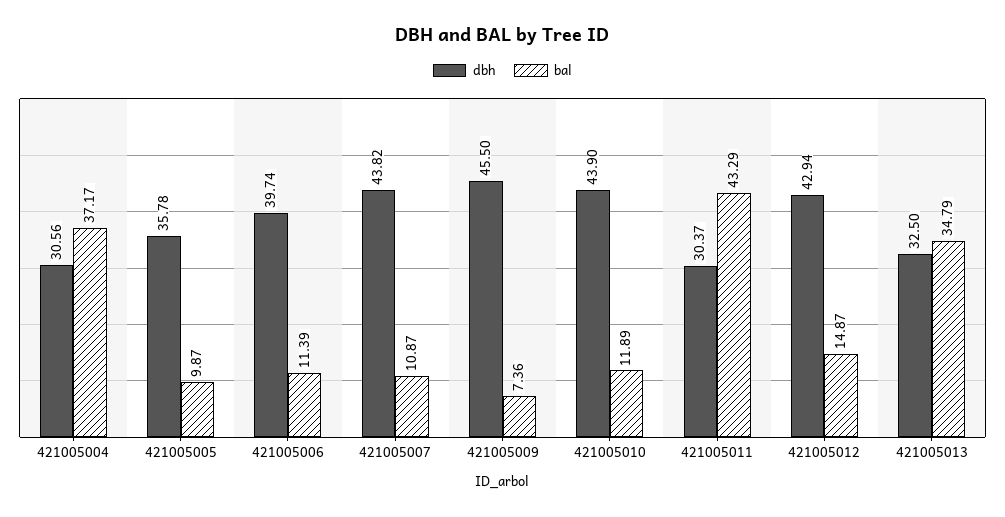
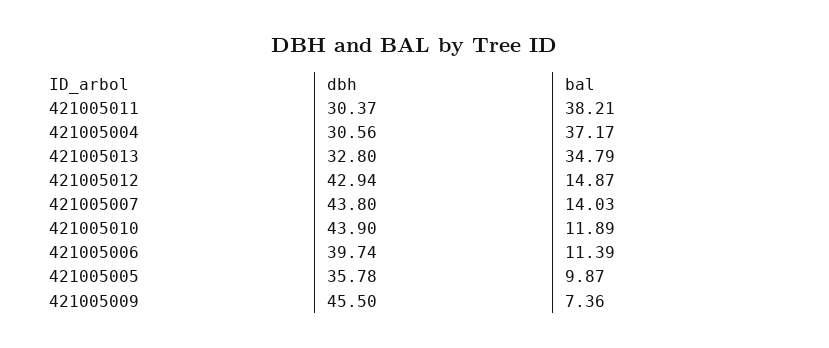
dbh, 421005007: 43.82 -> 43.8
bal, 421005007: 10.87 -> 14.03
bal, 421005011: 43.29 -> 38.21
dbh, 421005013: 32.5 -> 32.8

